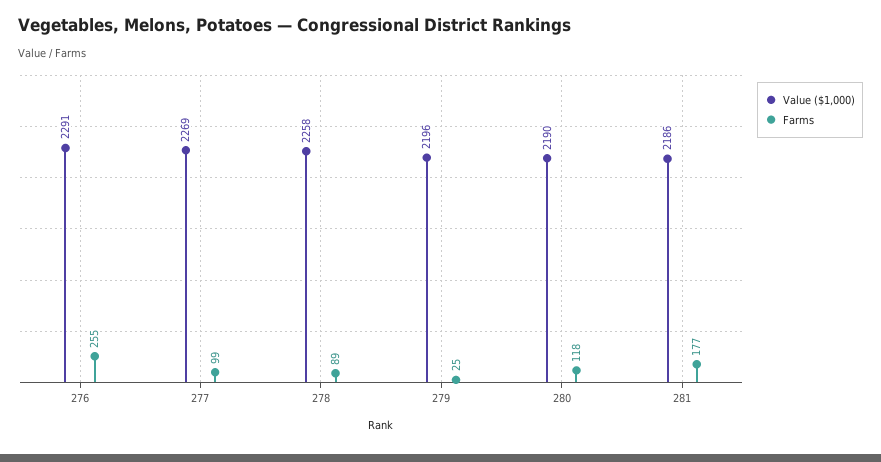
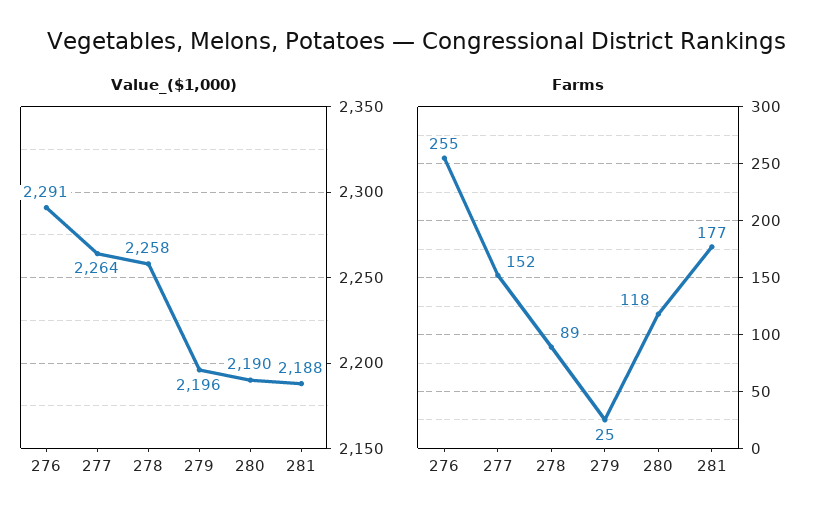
Value ($1,000), 277: 2269 -> 2264
Farms, 277: 99 -> 152
Value ($1,000), 281: 2186 -> 2188

